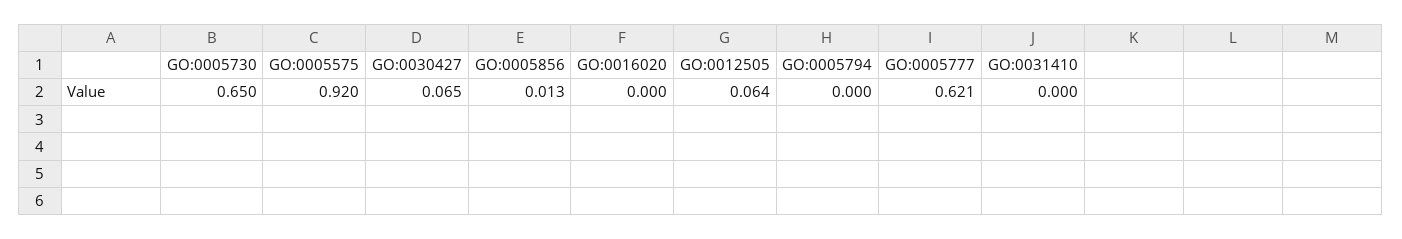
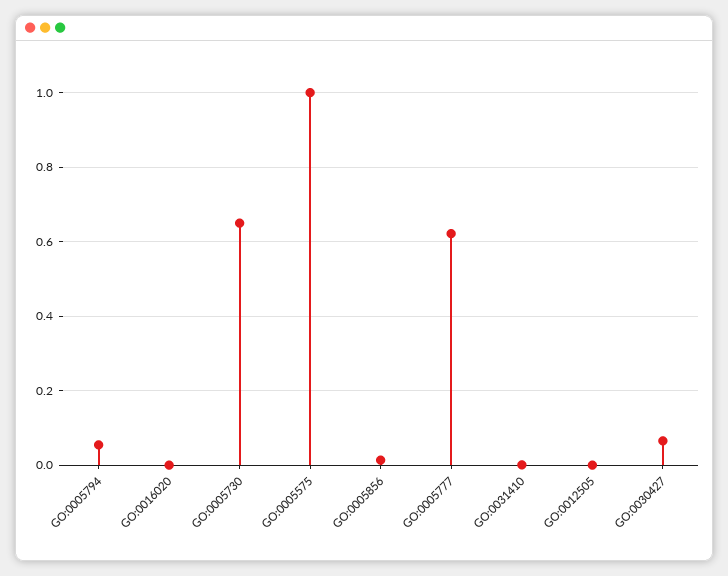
GO:0005575: 0.92 -> 1
GO:0012505: 0.064 -> 0
GO:0005794: 0 -> 0.06

